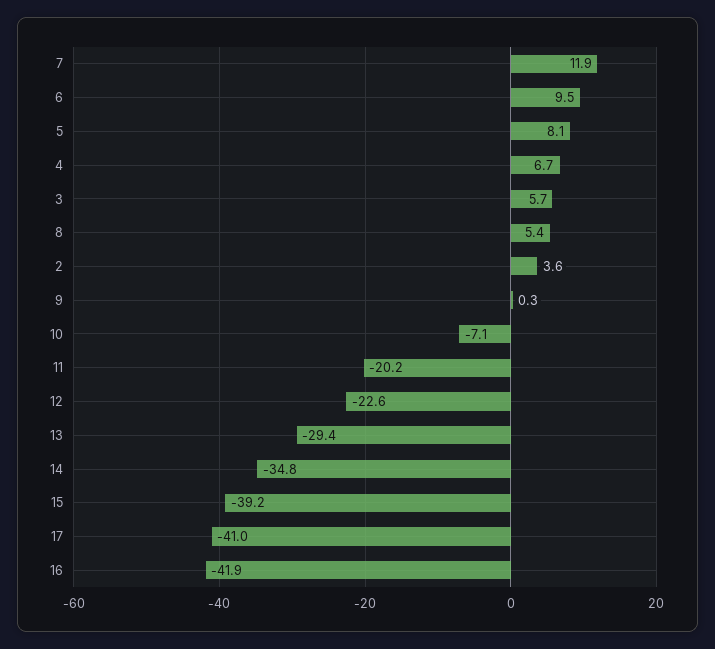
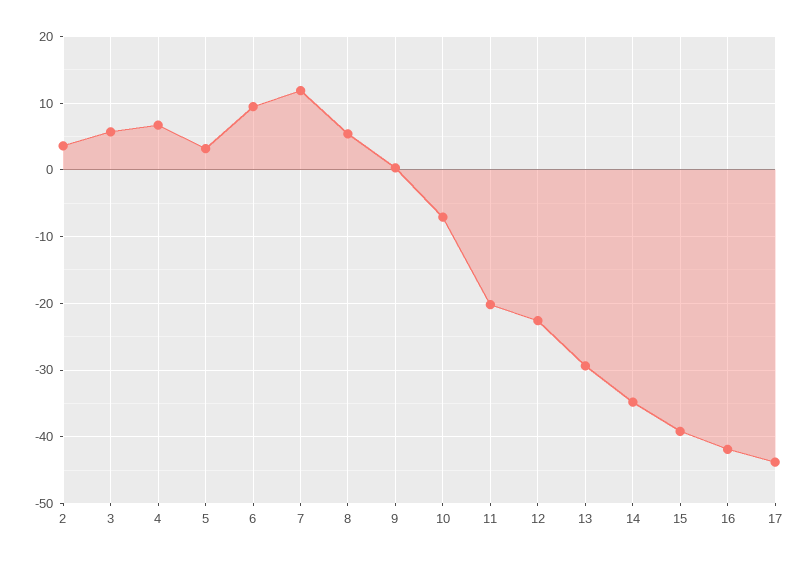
5: 8.1 -> 3
17: -41 -> -44

